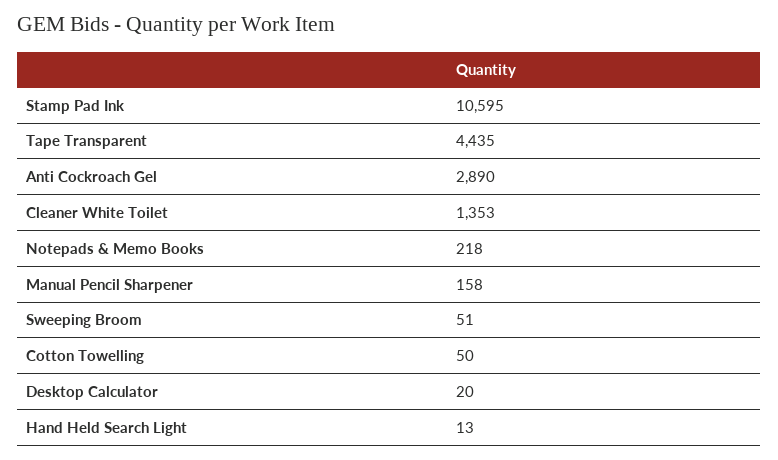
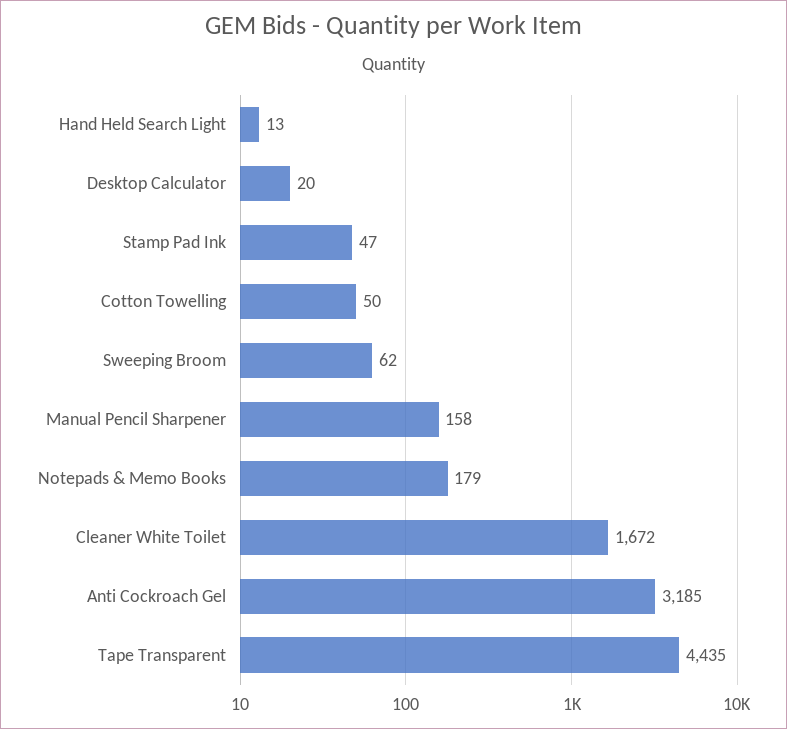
Stamp Pad Ink: 10595 -> 47
Anti Cockroach Gel: 2890 -> 3185
Cleaner White Toilet: 1353 -> 1672
Notepads & Memo Books: 218 -> 179
Sweeping Broom: 51 -> 62

